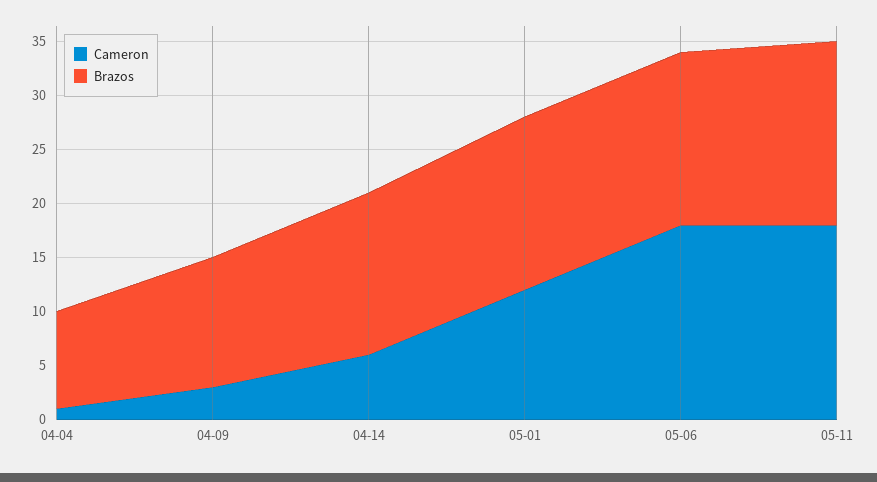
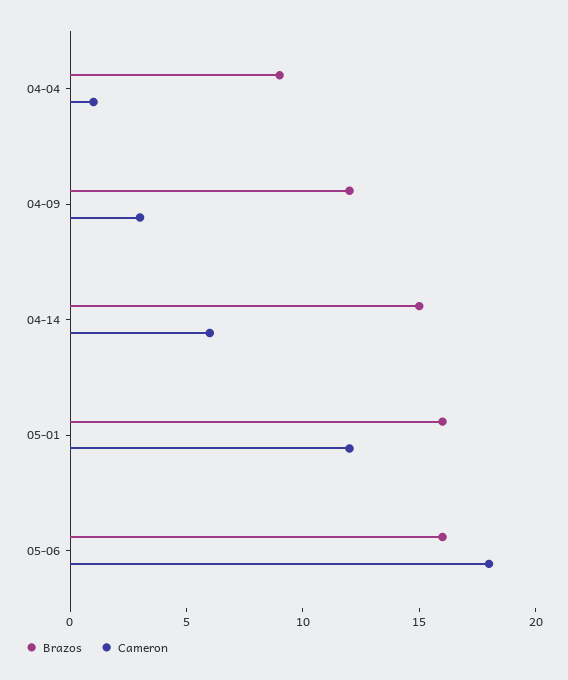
Cameron, 05-11: 18 -> none
Brazos, 05-11: 17 -> none

